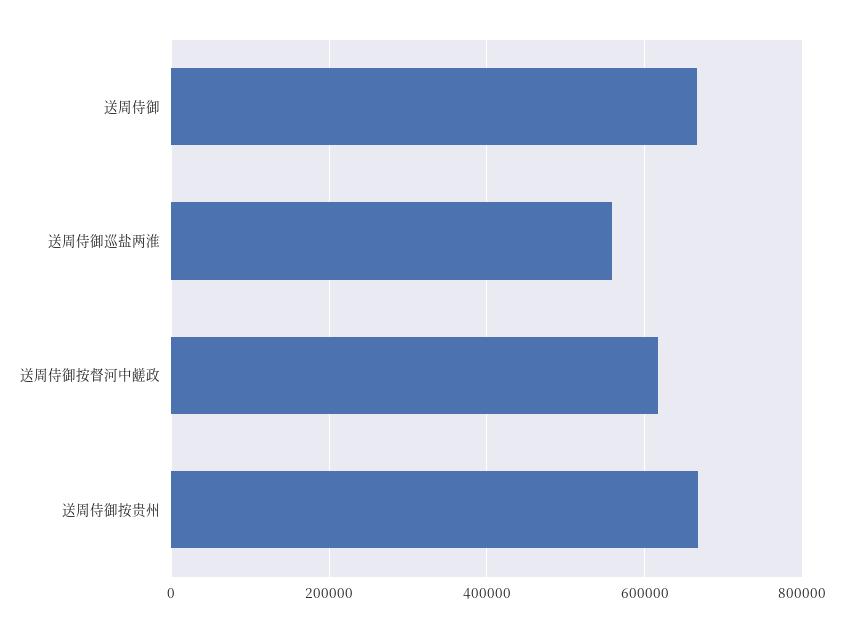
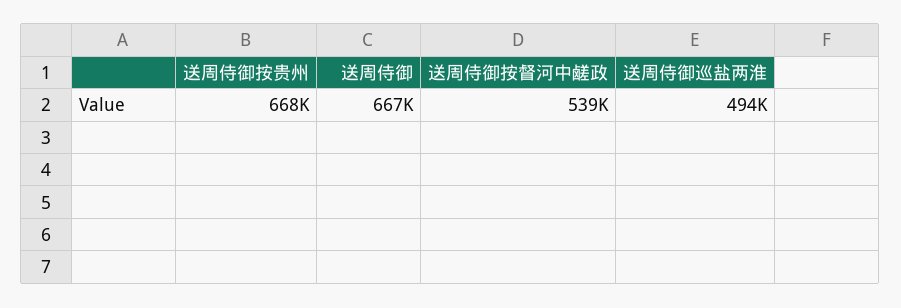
送周侍御巡盐两淮: 560000 -> 494000
送周侍御按督河中鹾政: 620000 -> 539000

